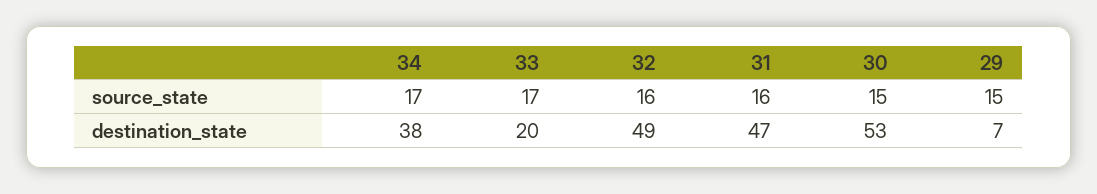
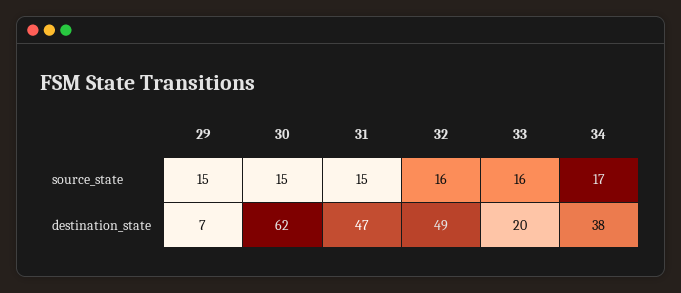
33, source_state: 17 -> 16
31, source_state: 16 -> 15
30, destination_state: 53 -> 62

